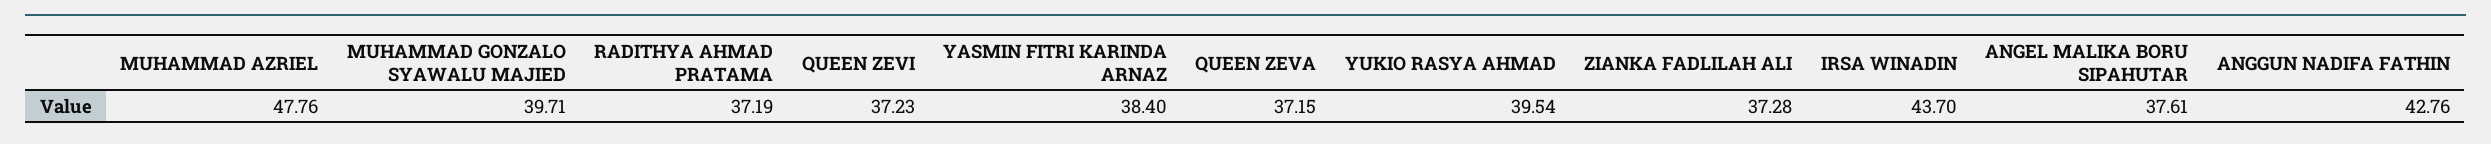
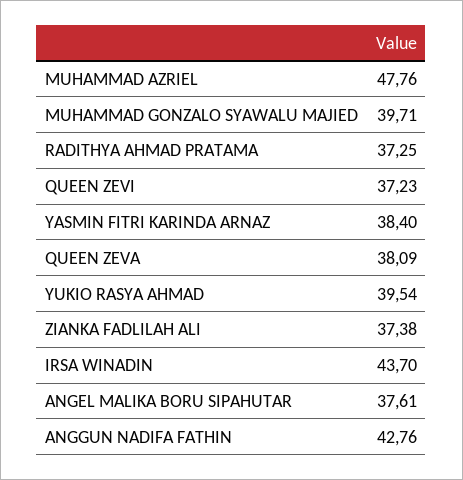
RADITHYA AHMAD PRATAMA: 37.19 -> 37.25
QUEEN ZEVA: 37.15 -> 38.09
ZIANKA FADLILAH ALI: 37.28 -> 37.38

